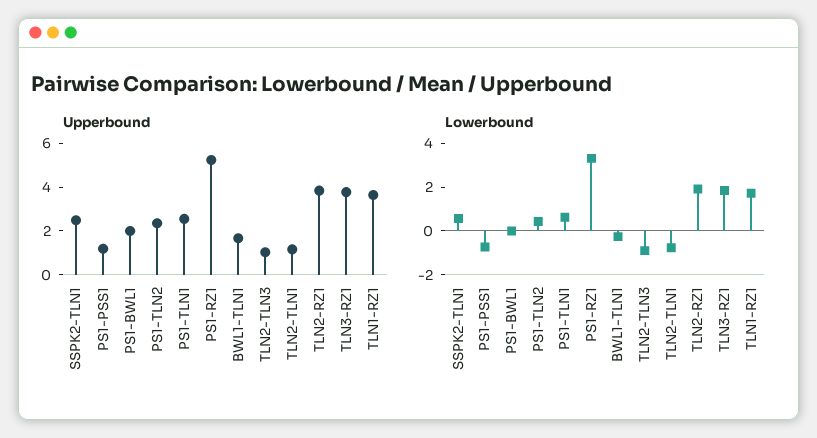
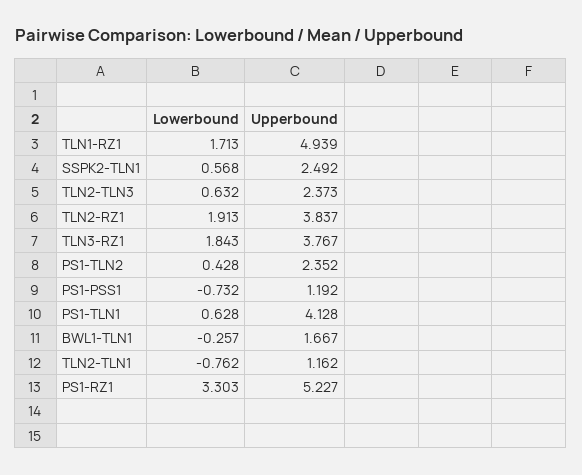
Upperbound, PS1-BWL1: 2 -> none
Upperbound, PS1-TLN1: 2.5 -> 4.128
Upperbound, TLN2-TLN3: 1 -> 2.373
Upperbound, TLN1-RZ1: 3.5 -> 4.939
Lowerbound, PS1-BWL1: 0 -> none
Lowerbound, TLN2-TLN3: -1 -> 0.632

